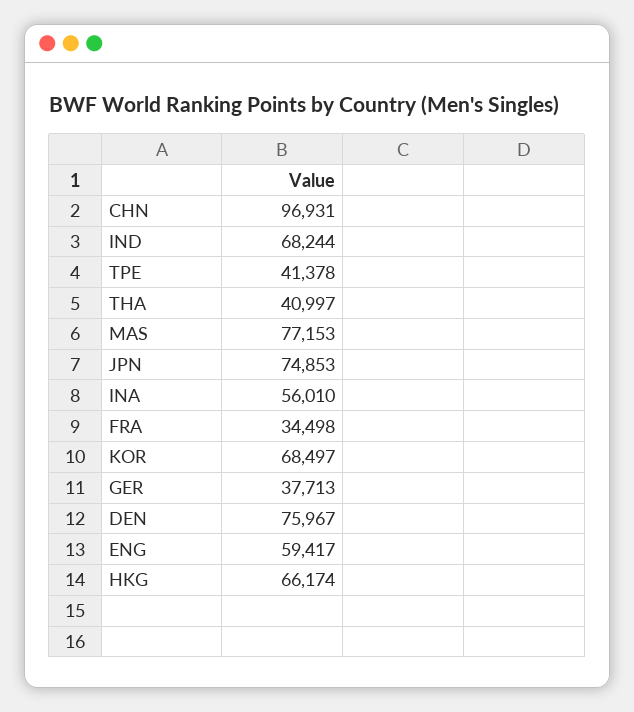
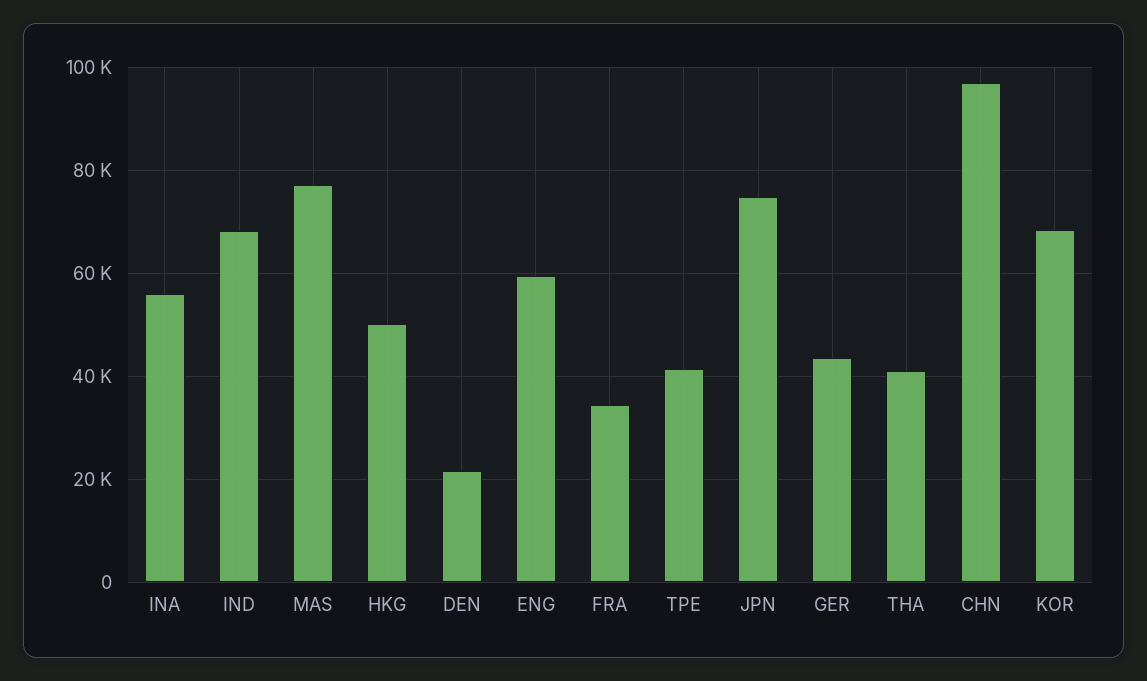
GER: 37713 -> 44000
DEN: 75967 -> 22000
HKG: 66174 -> 50000

